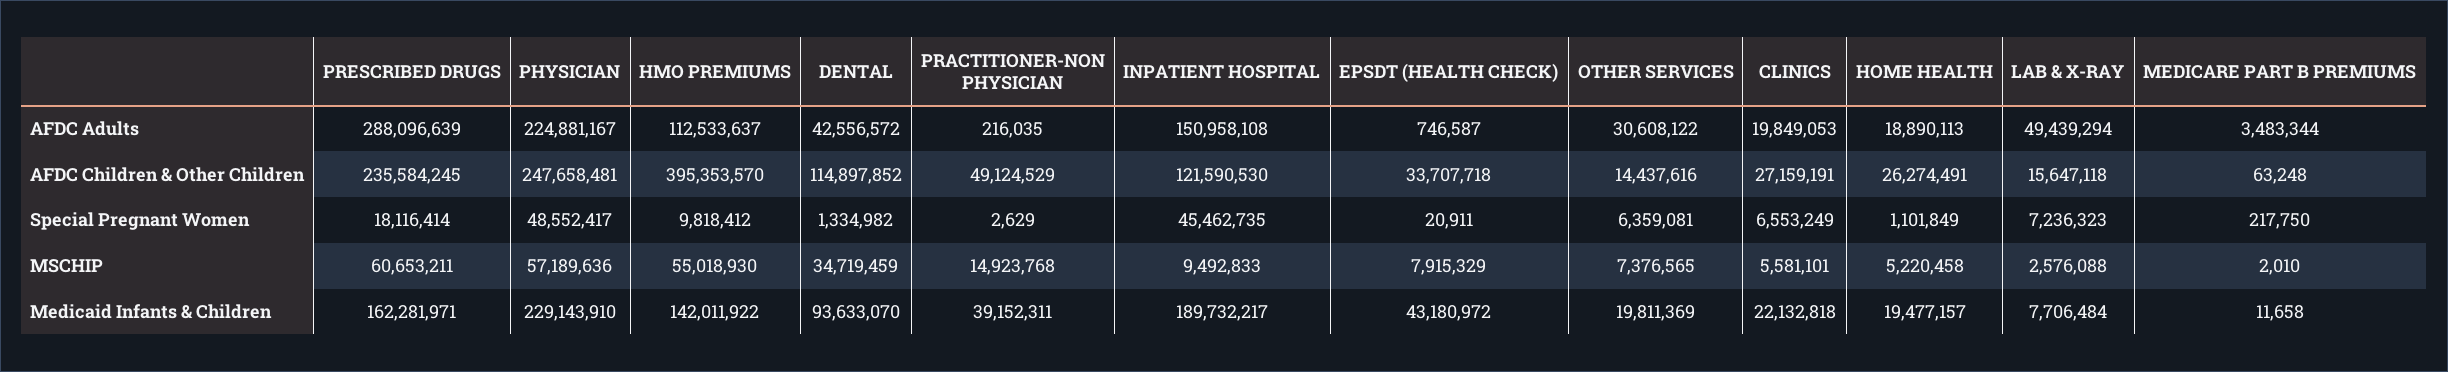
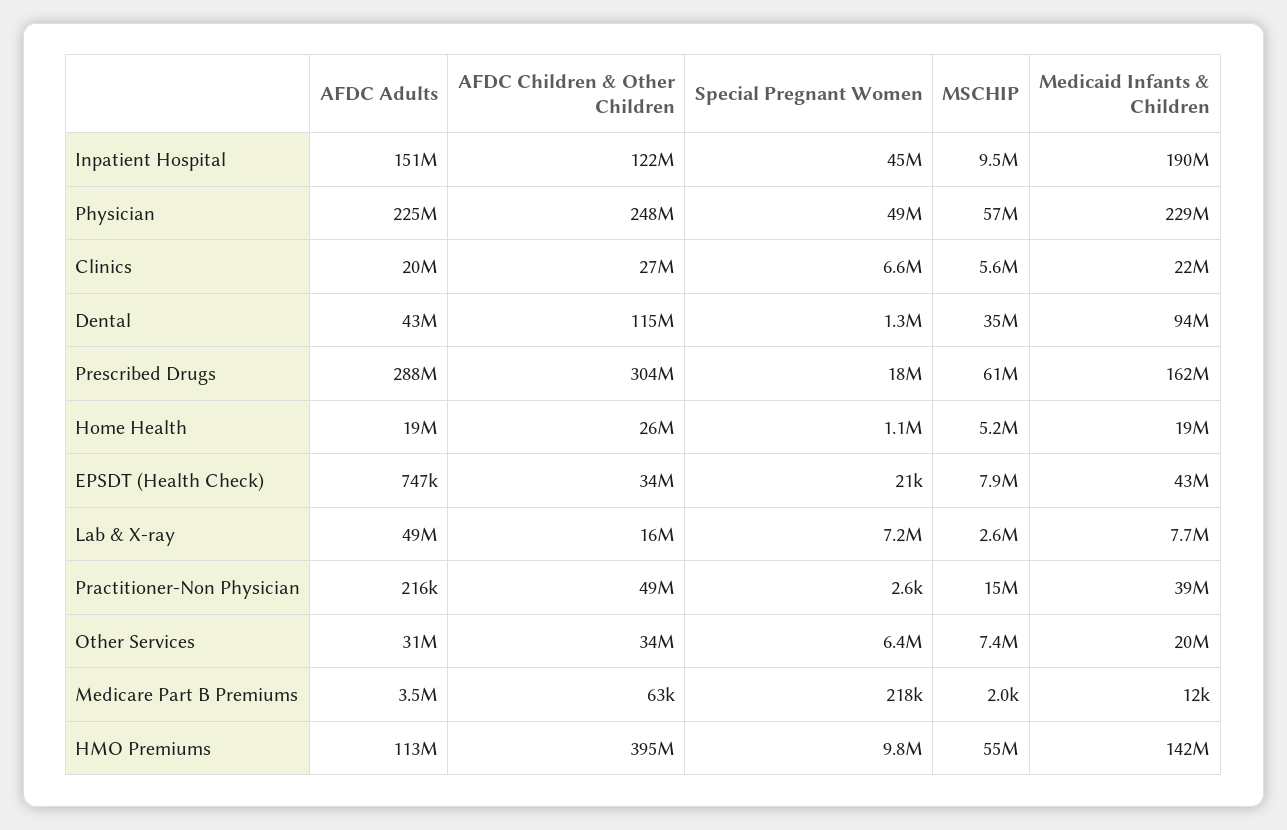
PRESCRIBED DRUGS, AFDC Children & Other Children: 235584245 -> 304000000
OTHER SERVICES, AFDC Children & Other Children: 14437616 -> 34000000

